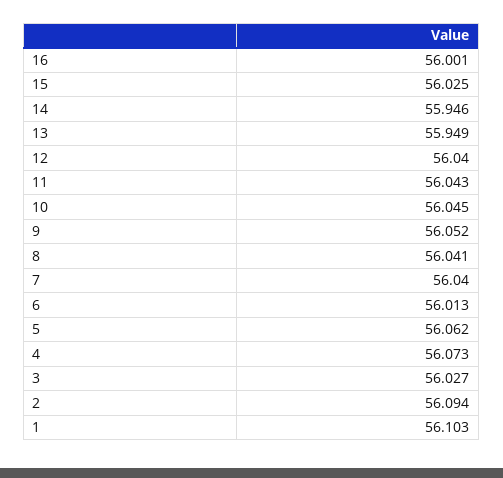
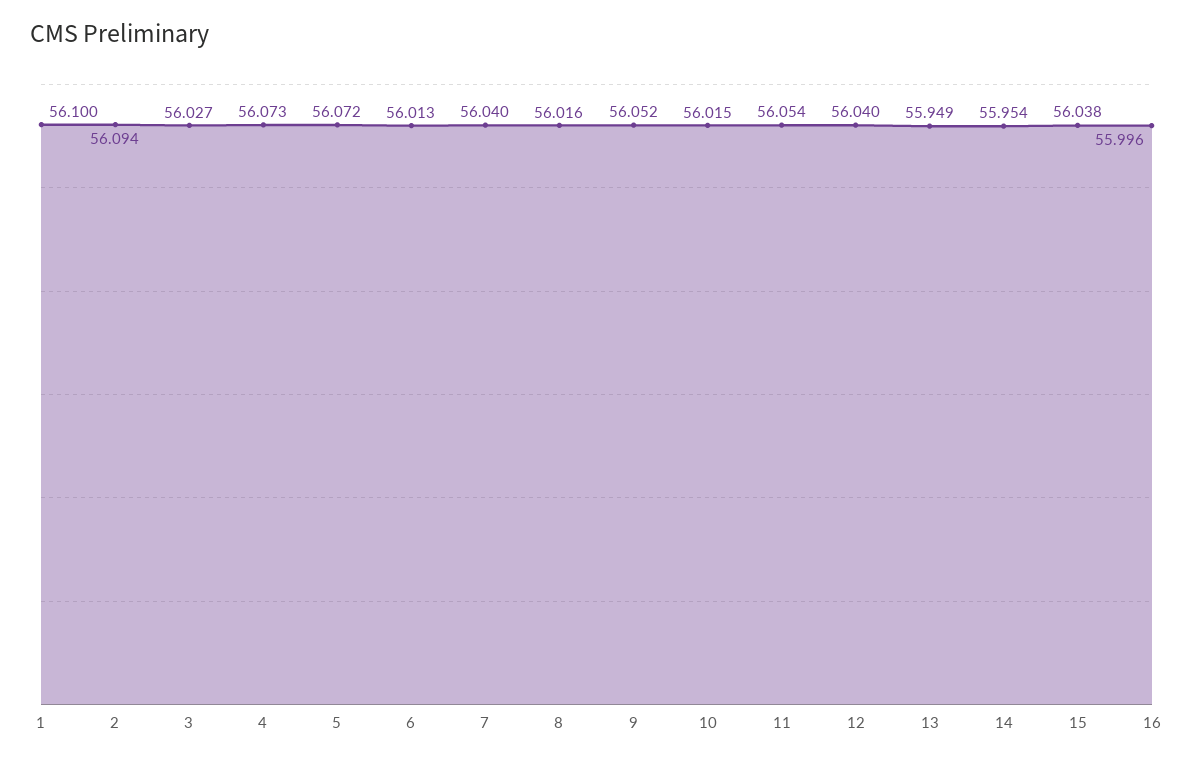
16: 56.001 -> 55.996
15: 56.025 -> 56.038
14: 55.946 -> 55.954
11: 56.043 -> 56.054
10: 56.045 -> 56.015
8: 56.041 -> 56.016
5: 56.062 -> 56.072
1: 56.103 -> 56.1

